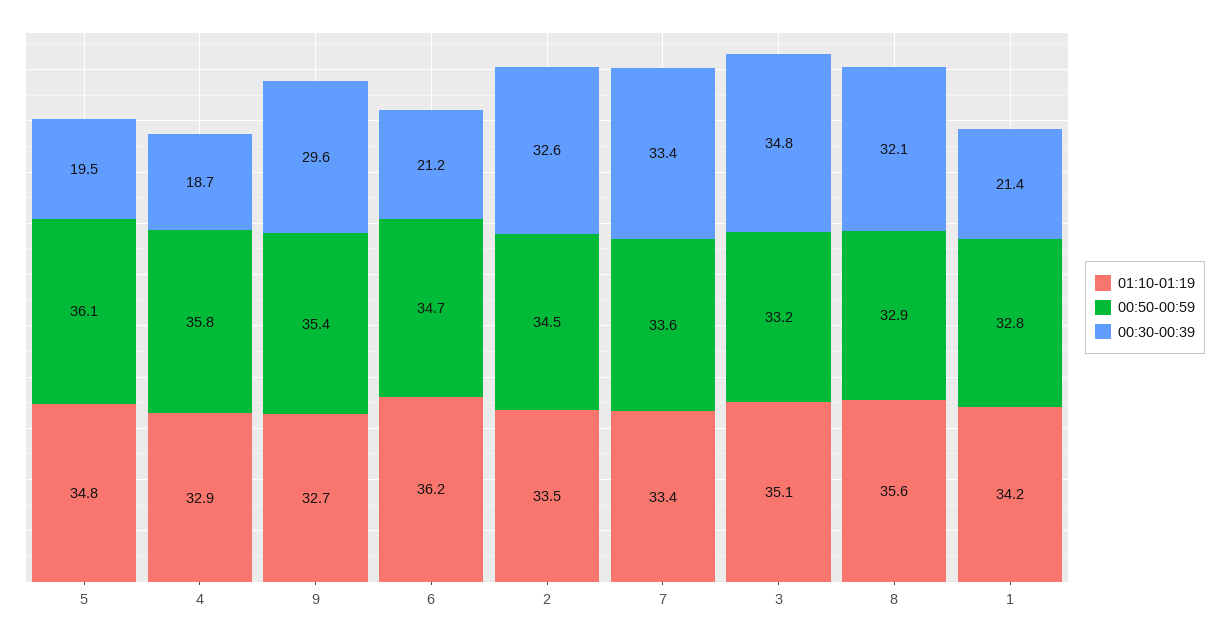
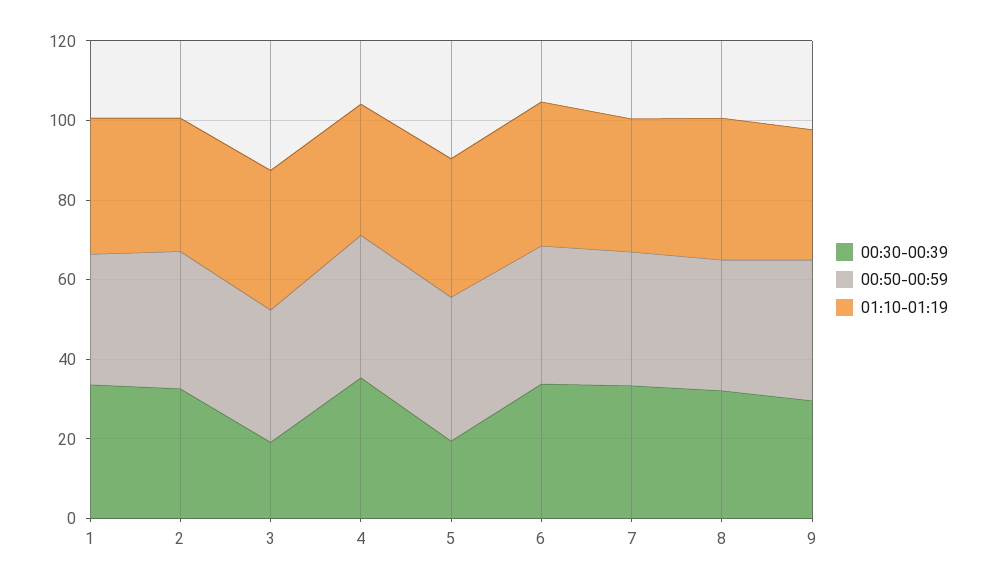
00:30-00:39, 4: 18.7 -> 35
00:30-00:39, 6: 21.2 -> 35
00:30-00:39, 3: 34.8 -> 20
00:30-00:39, 1: 21.4 -> 35

